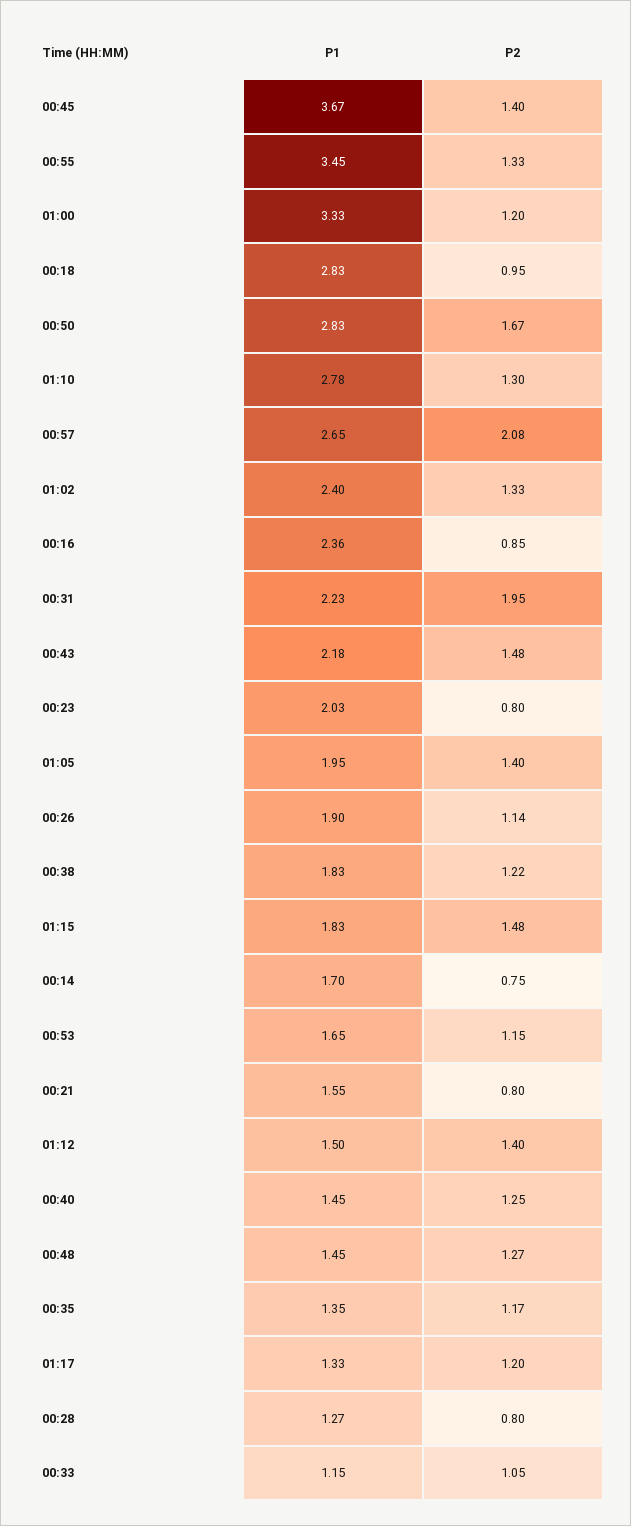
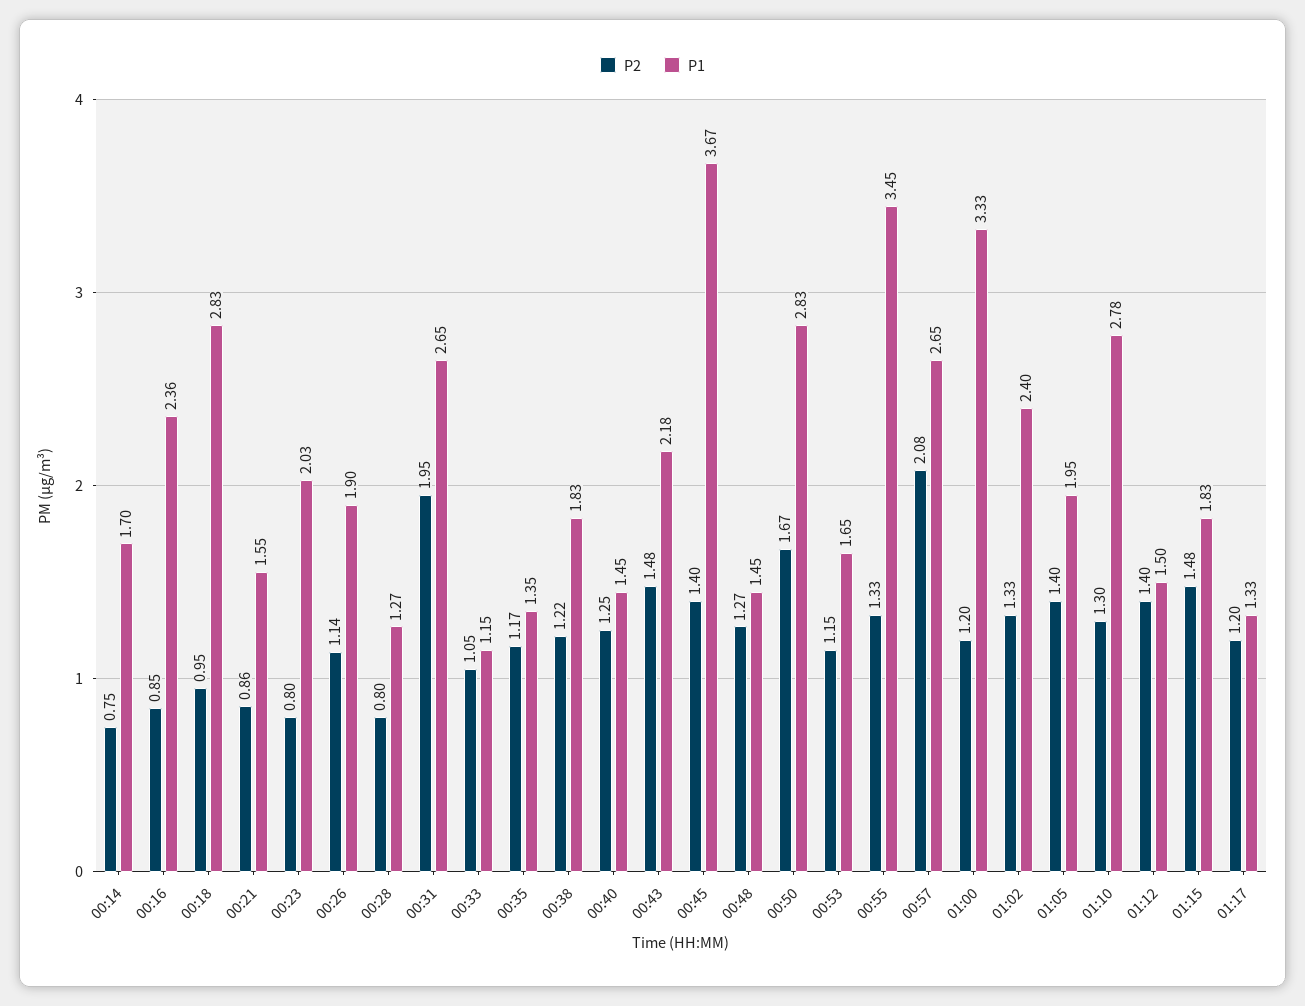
P1, 00:31: 2.23 -> 2.65
P2, 00:21: 0.8 -> 0.86

